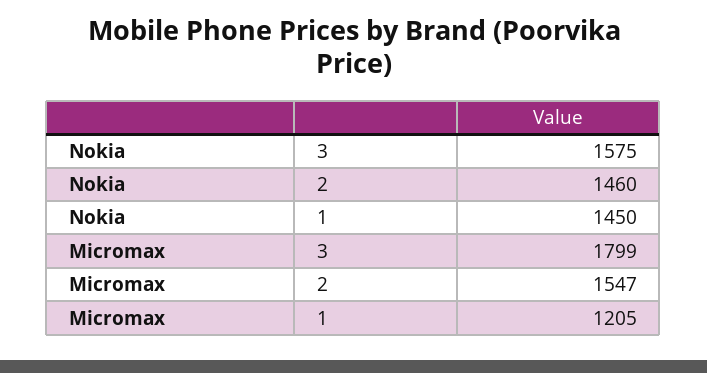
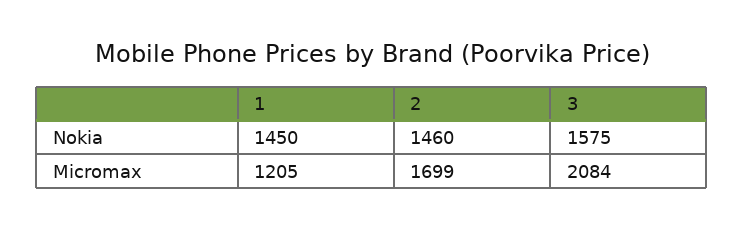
Micromax, 3: 1799 -> 2084
Micromax, 2: 1547 -> 1699

